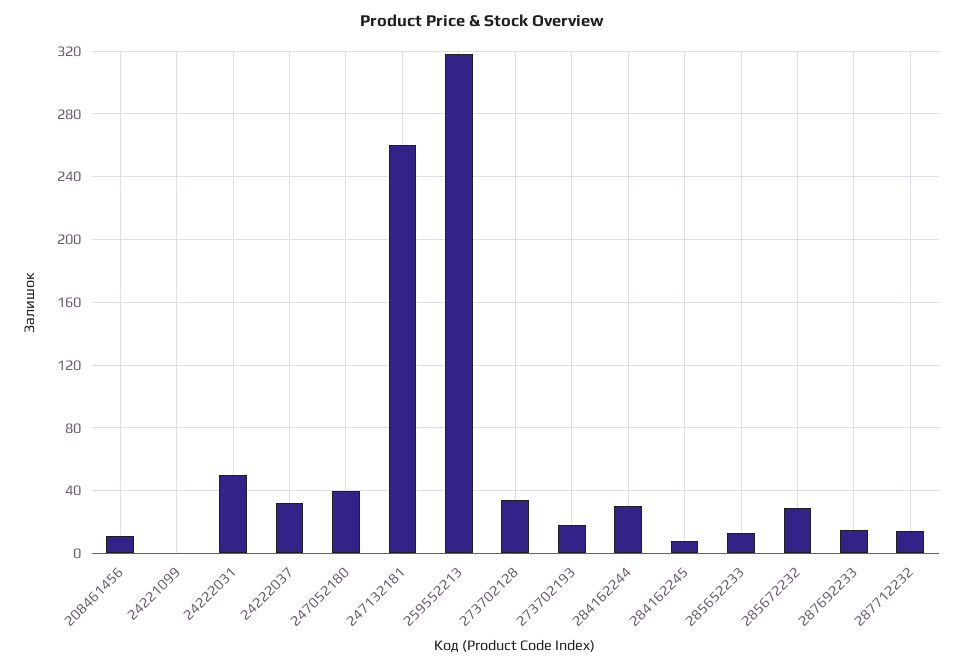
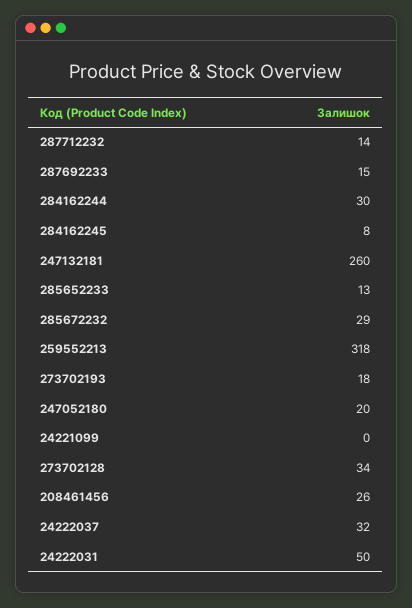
208461456: 10 -> 26
247052180: 40 -> 20

